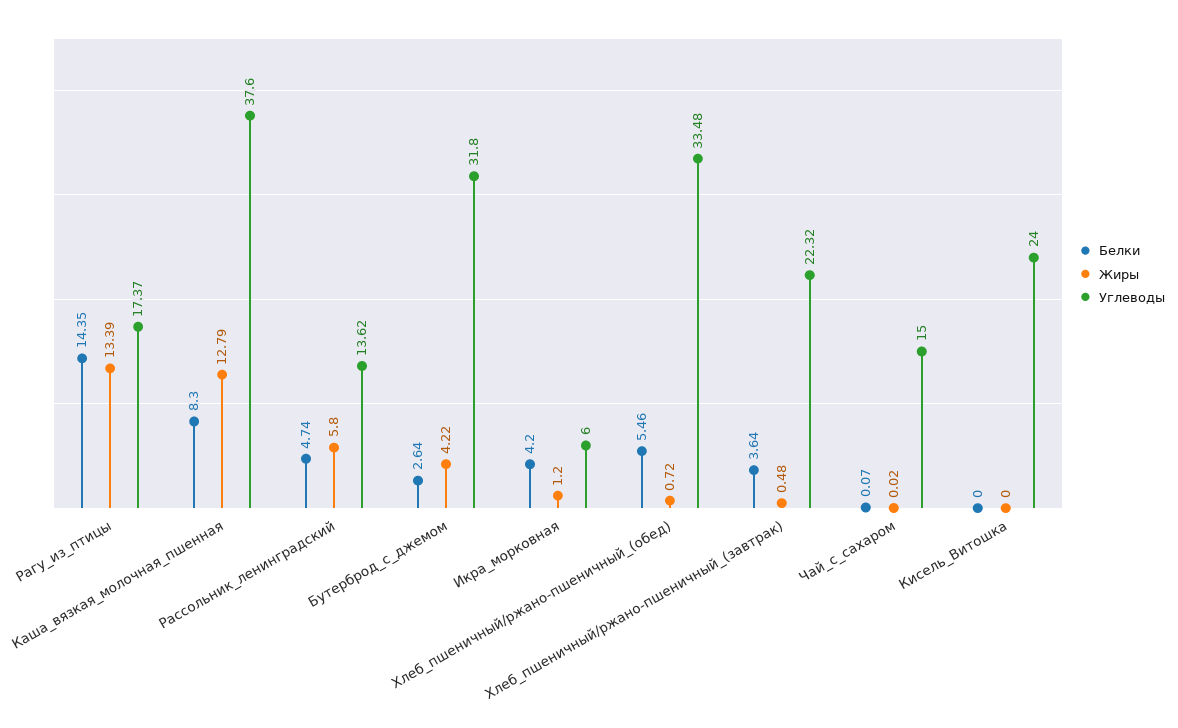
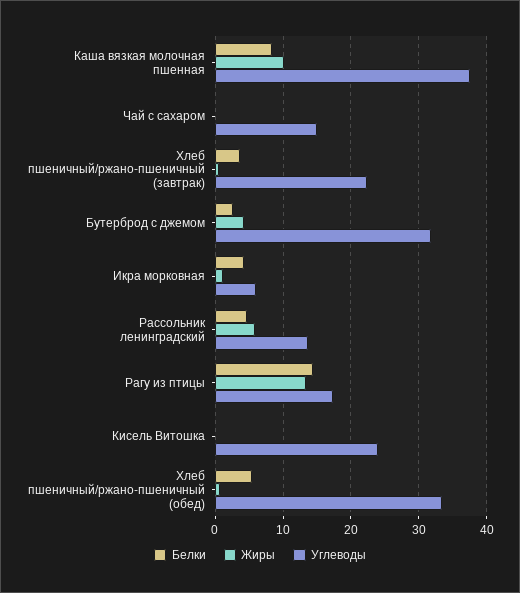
Жиры, Каша_вязкая_молочная_пшенная: 12.79 -> 10

